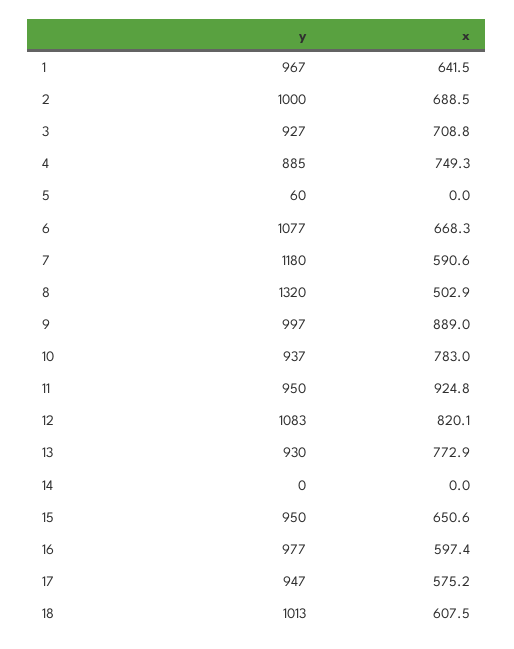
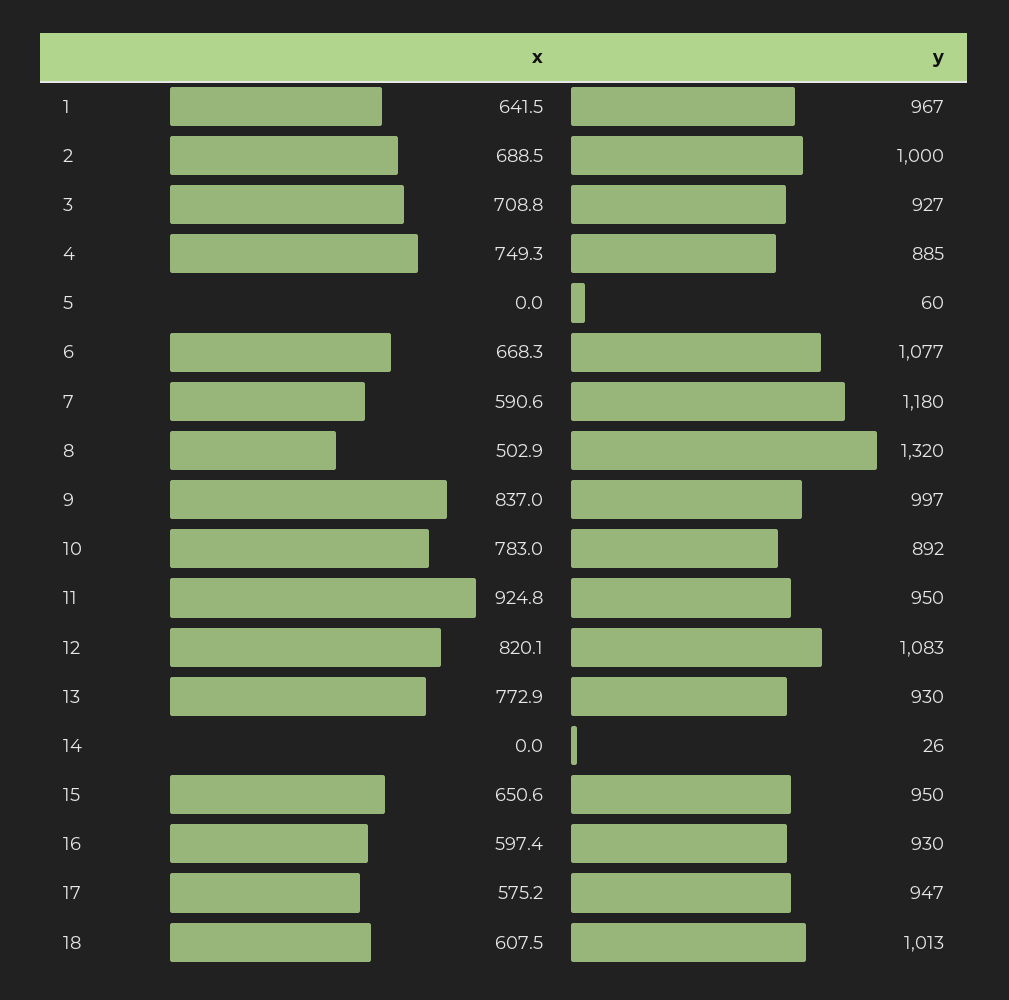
x, 9: 889 -> 837
y, 10: 937 -> 892
y, 14: 0 -> 26
y, 16: 977 -> 930

